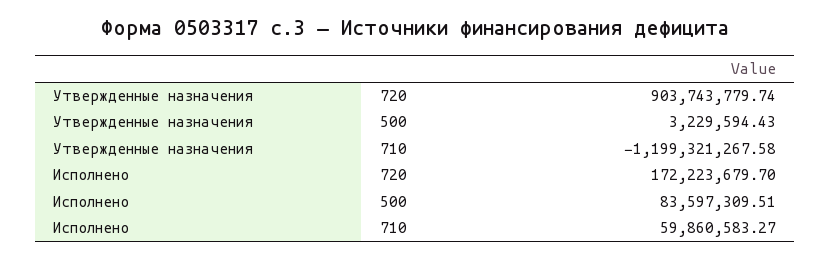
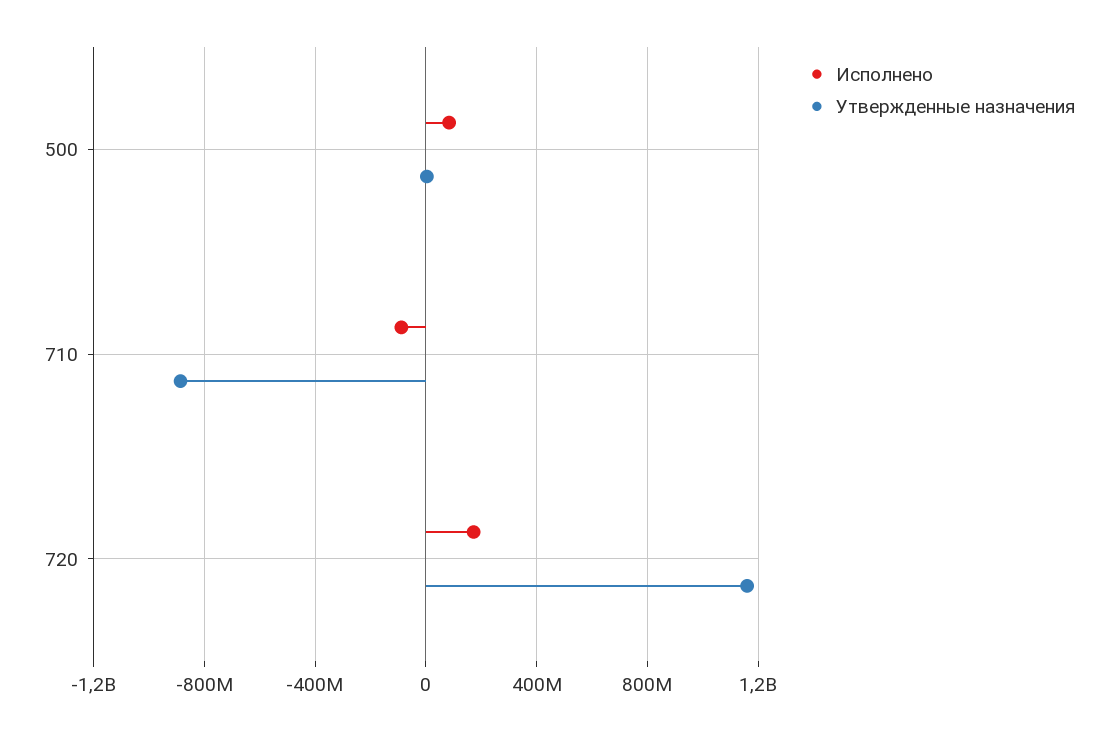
Утвержденные назначения, 720: 903743779.74 -> 1150000000
Утвержденные назначения, 710: -1199321267.58 -> -900000000
Исполнено, 710: 59860583.27 -> -100000000

